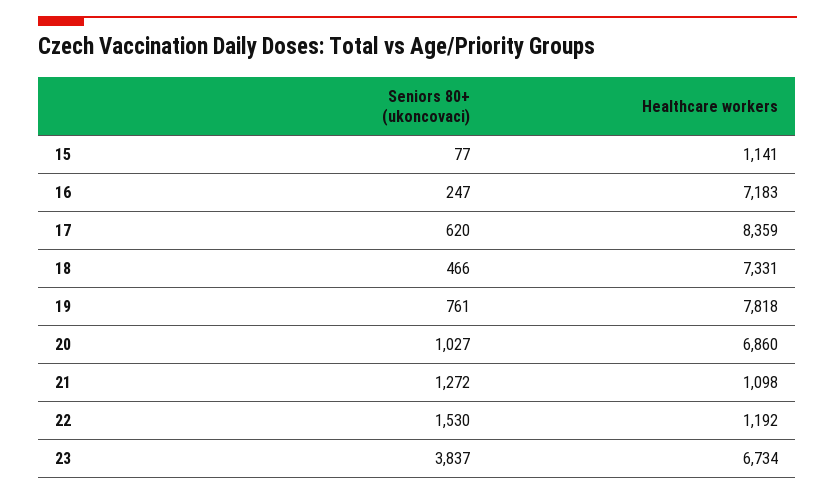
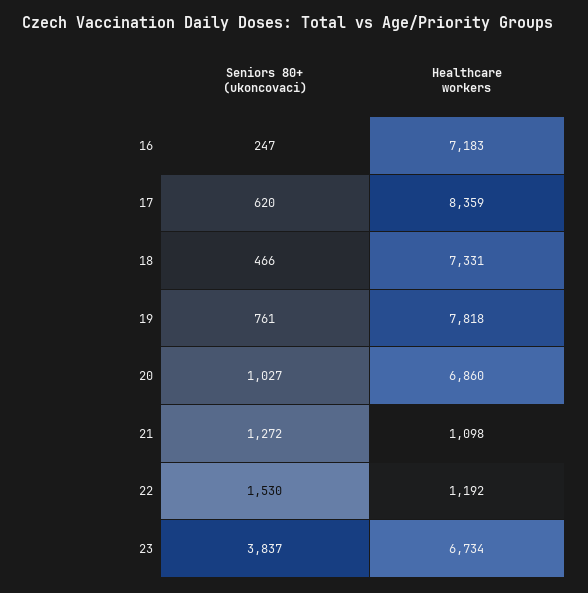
Seniors 80+ (ukoncovaci), 15: 77 -> none
Healthcare workers, 15: 1141 -> none

